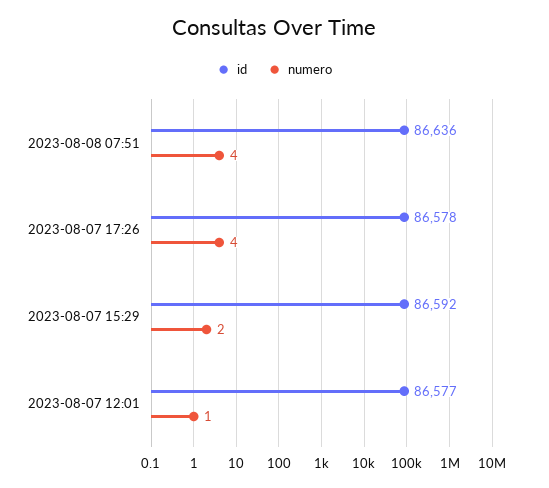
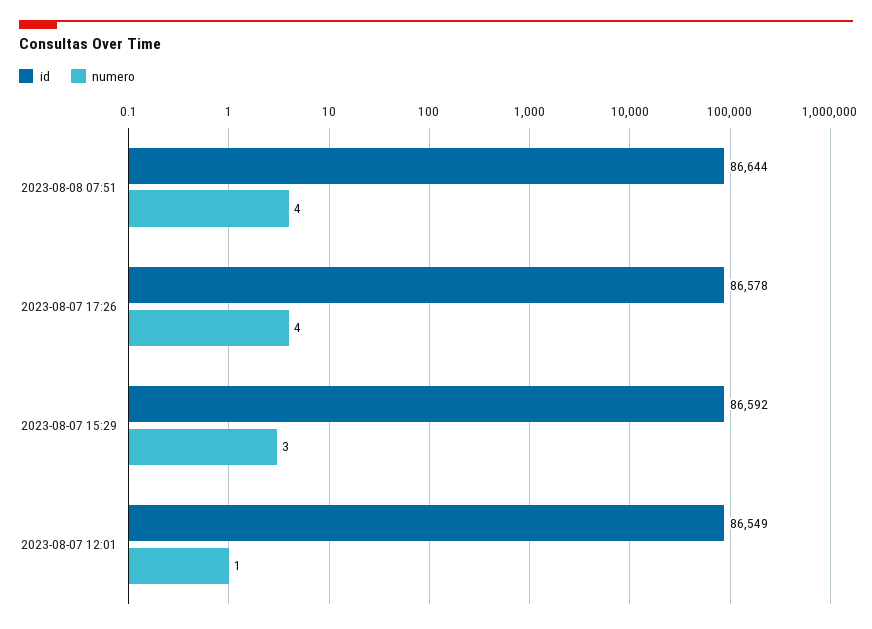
id, 2023-08-08 07:51: 86636 -> 86644
numero, 2023-08-07 15:29: 2 -> 3
id, 2023-08-07 12:01: 86577 -> 86549

